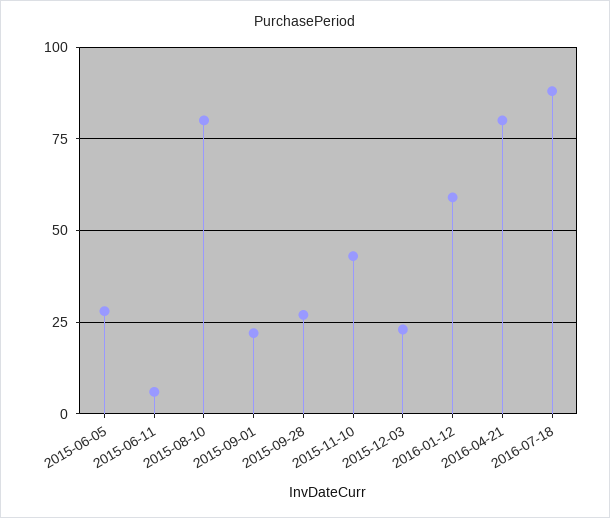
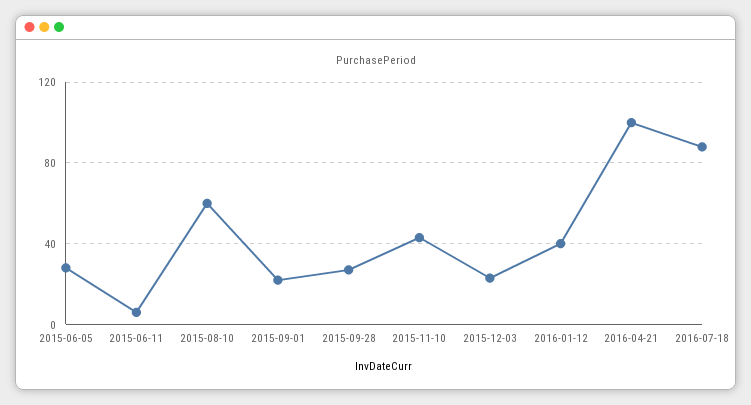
2015-08-10: 80 -> 60
2016-01-12: 60 -> 40
2016-04-21: 80 -> 100

